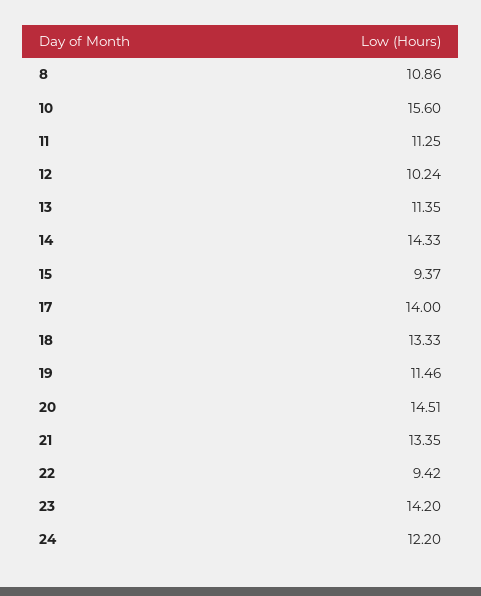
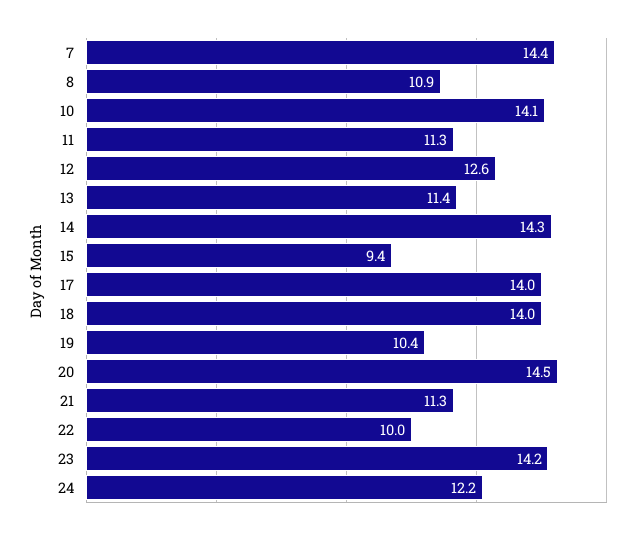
10: 15.6 -> 14.1
12: 10.24 -> 12.6
18: 13.33 -> 14
19: 11.46 -> 10.4
21: 13.35 -> 11.3
22: 9.42 -> 10
7: none -> 14.4

